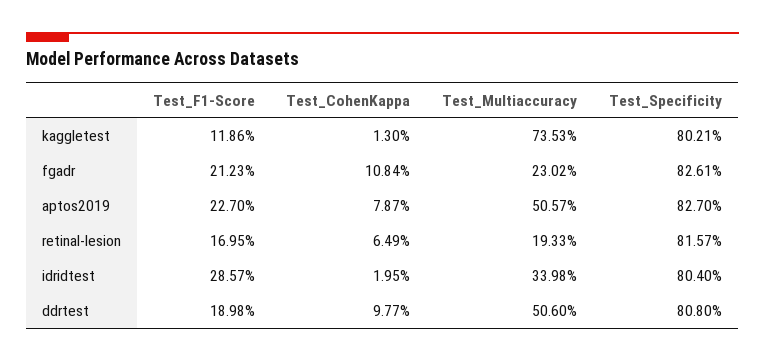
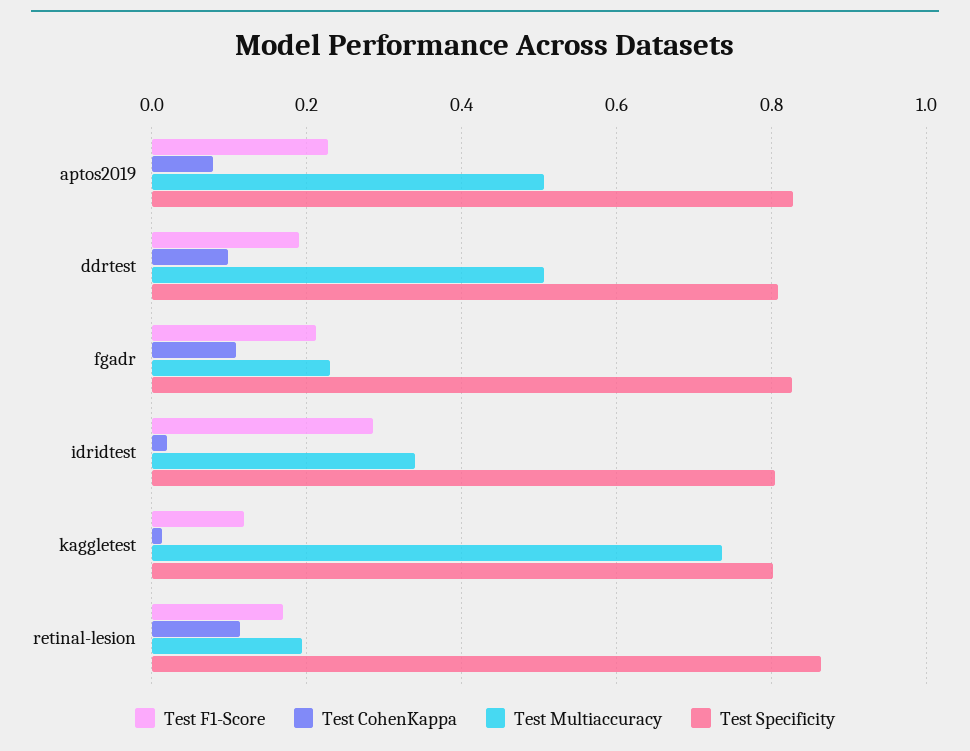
Test_CohenKappa, retinal-lesion: 0.0649 -> 0.12
Test_Specificity, retinal-lesion: 0.8157 -> 0.86

